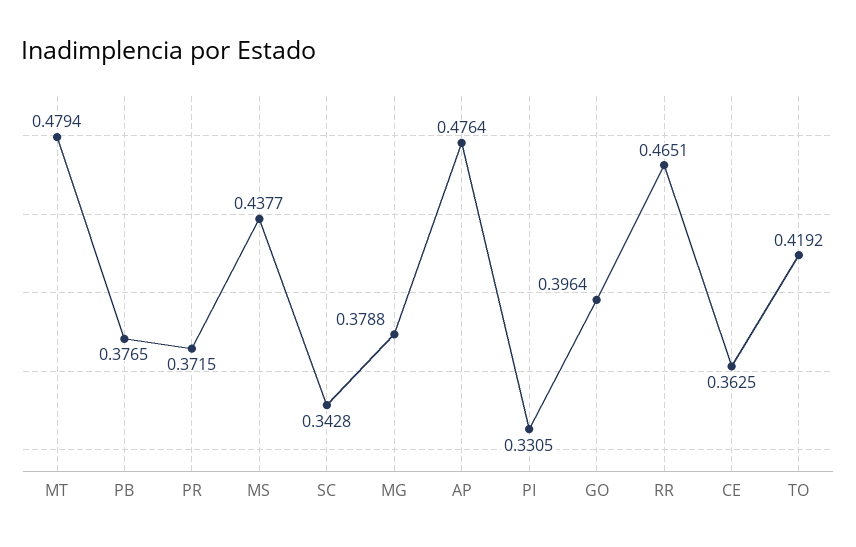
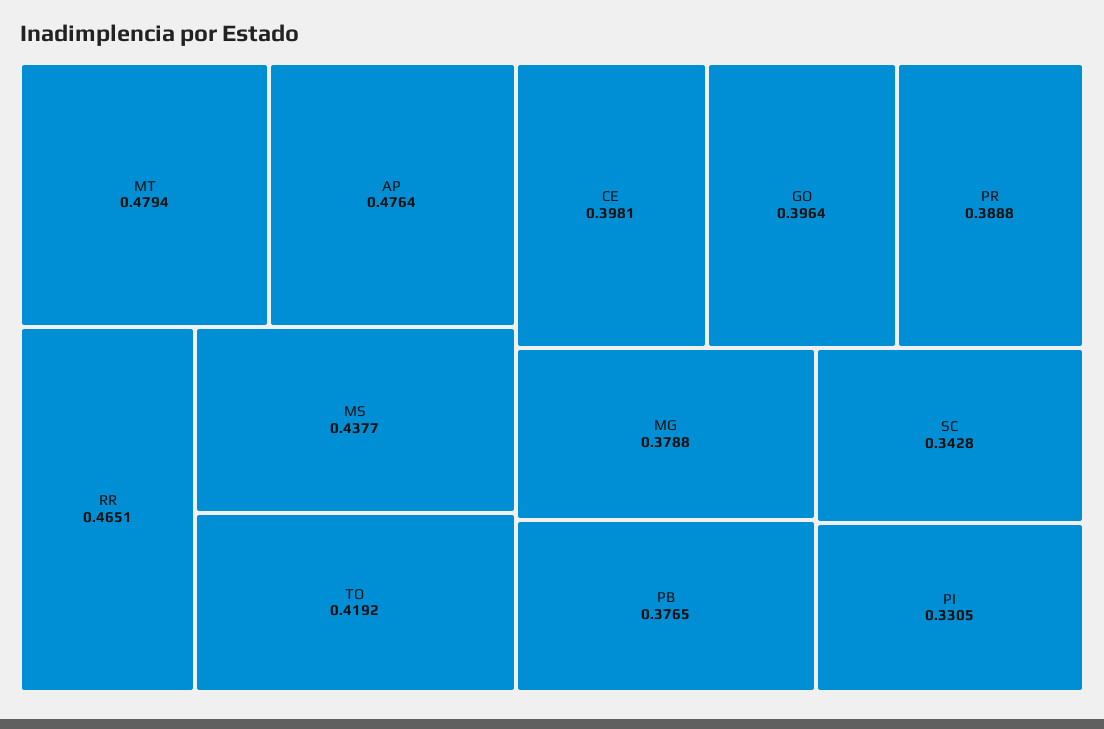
PR: 0.3715 -> 0.3888
CE: 0.3625 -> 0.3981

